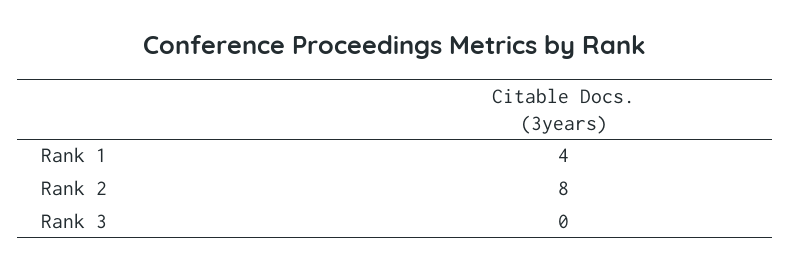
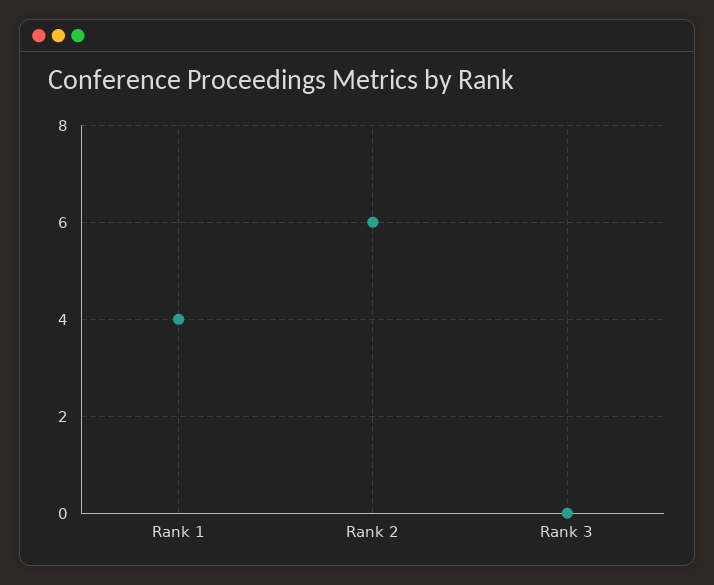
Rank 2: 8 -> 6

